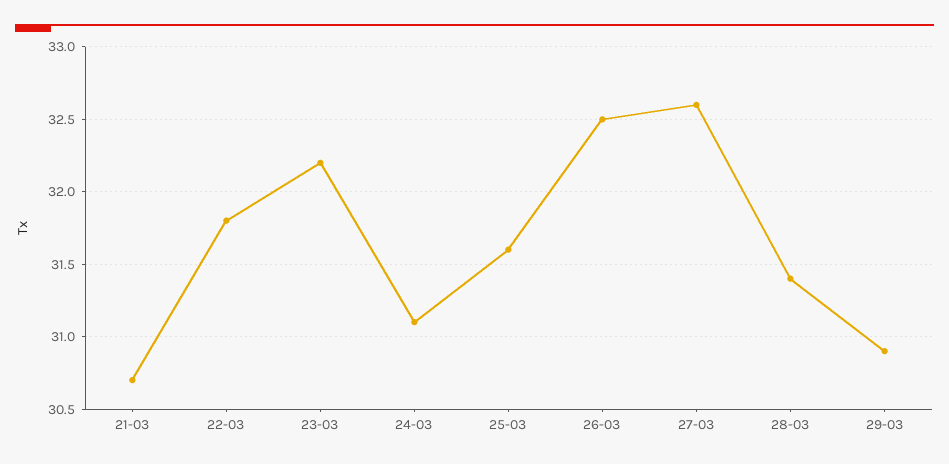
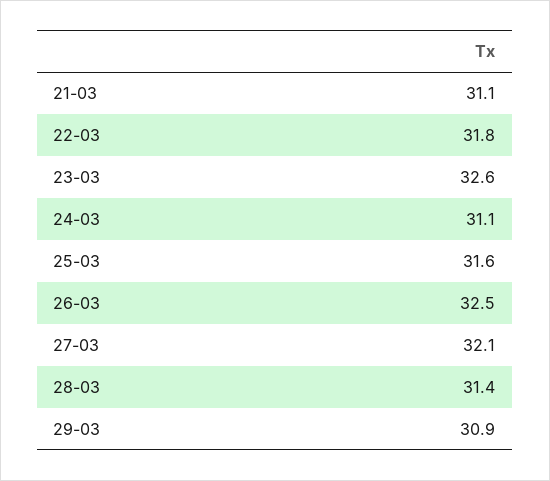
21-03: 30.7 -> 31.1
23-03: 32.2 -> 32.6
27-03: 32.6 -> 32.1

